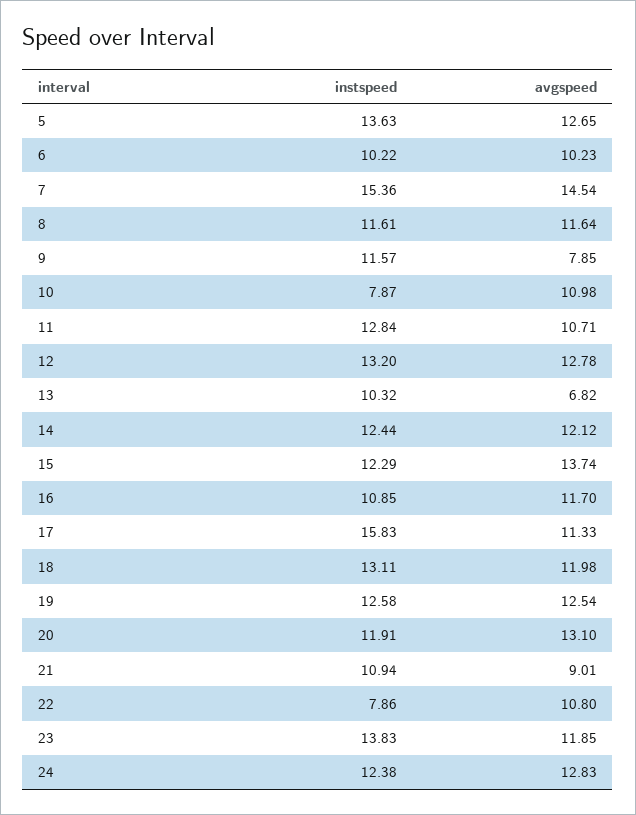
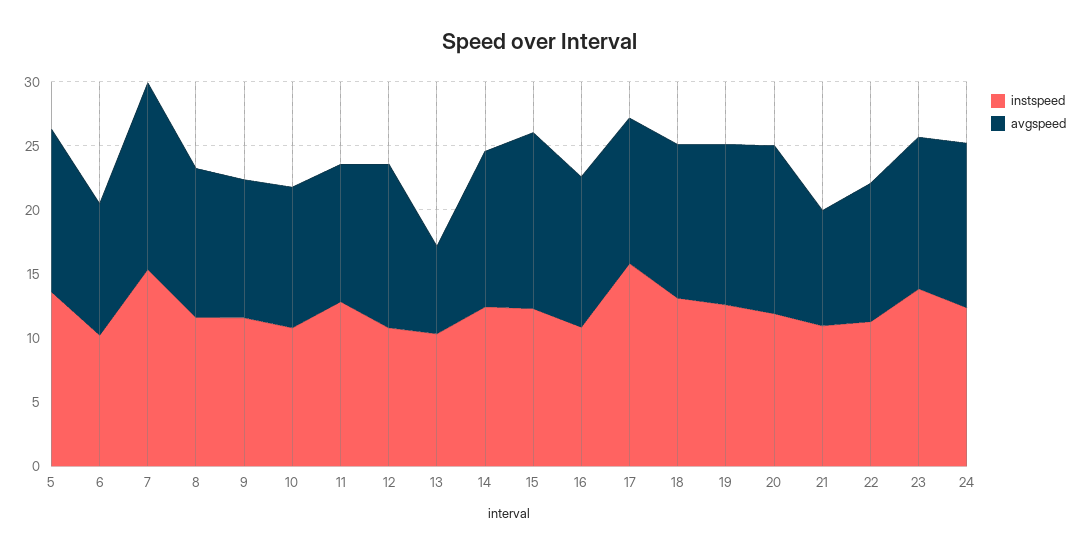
avgspeed, 9: 7.85 -> 11
instspeed, 10: 7.87 -> 11
instspeed, 12: 13.2 -> 11
instspeed, 22: 7.86 -> 11

